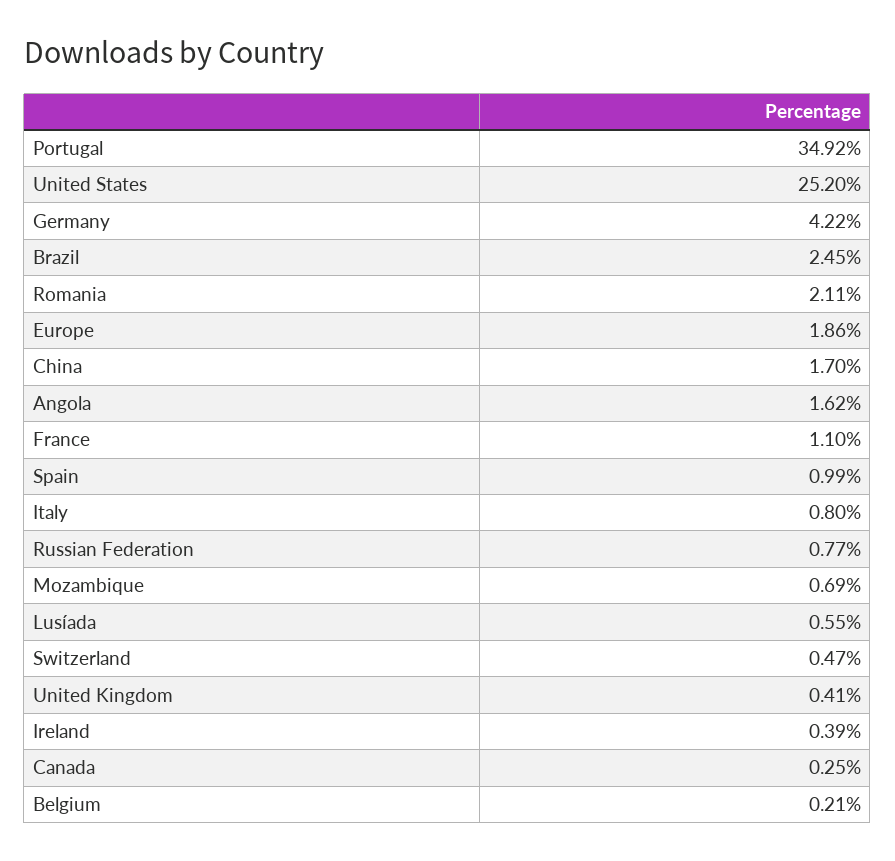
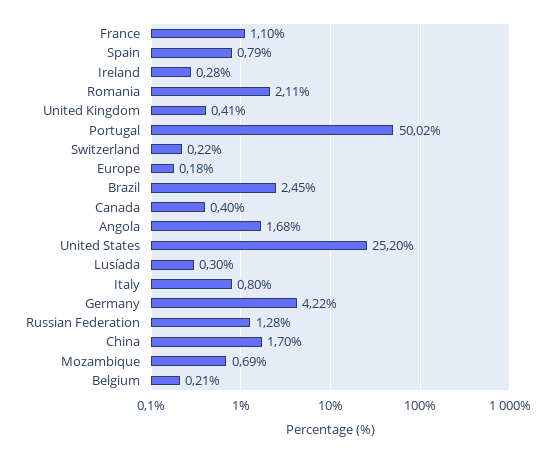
Portugal: 34.92 -> 50.02
Europe: 1.86 -> 0.18
Angola: 1.62 -> 1.68
Spain: 0.99 -> 0.79
Russian Federation: 0.77 -> 1.28
Lusíada: 0.55 -> 0.3
Switzerland: 0.47 -> 0.22
Ireland: 0.39 -> 0.28
Canada: 0.25 -> 0.4

